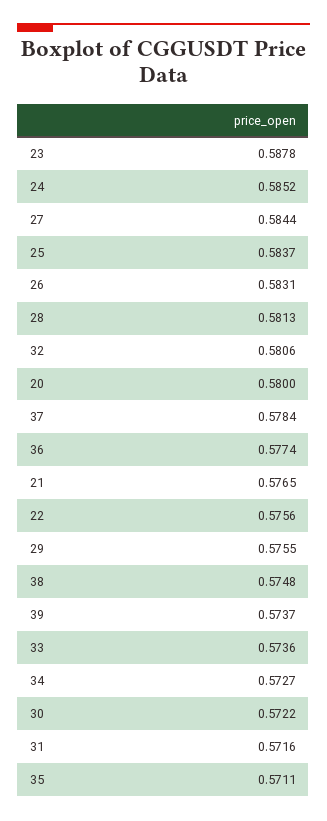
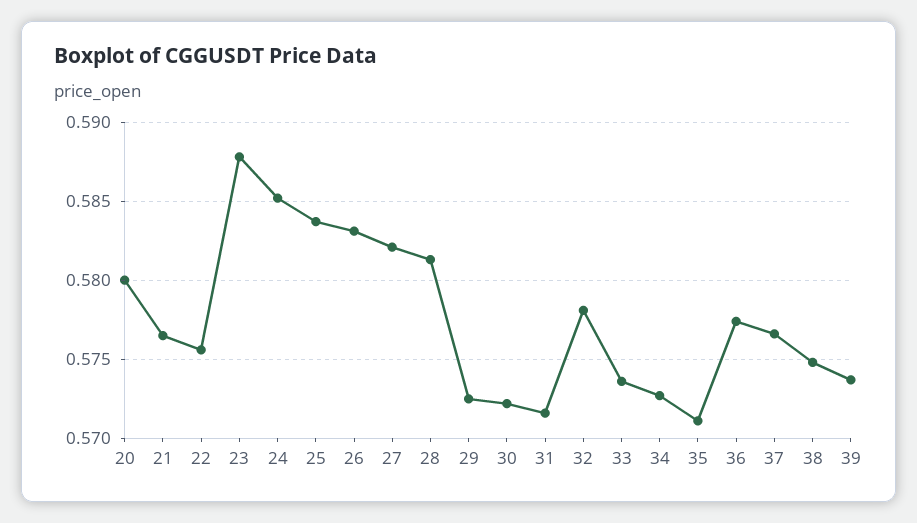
27: 0.5844 -> 0.582
32: 0.5806 -> 0.578
37: 0.5784 -> 0.5765
29: 0.5755 -> 0.5725

